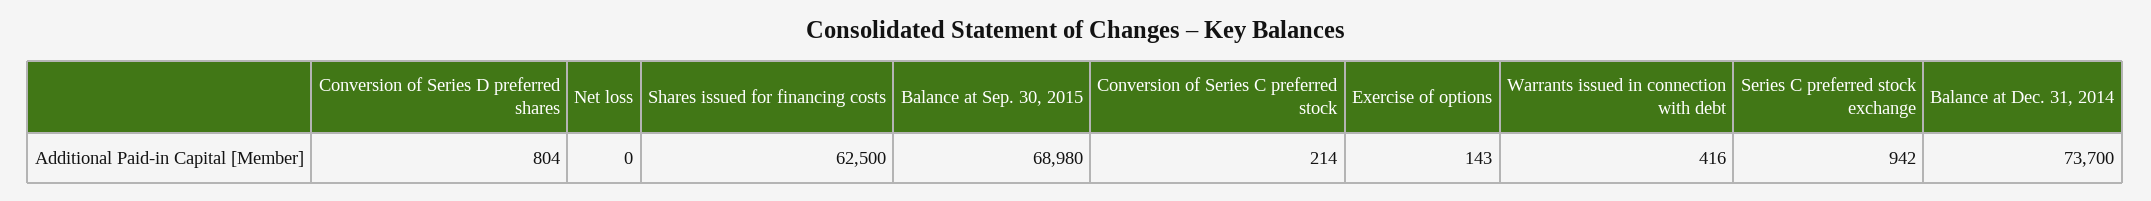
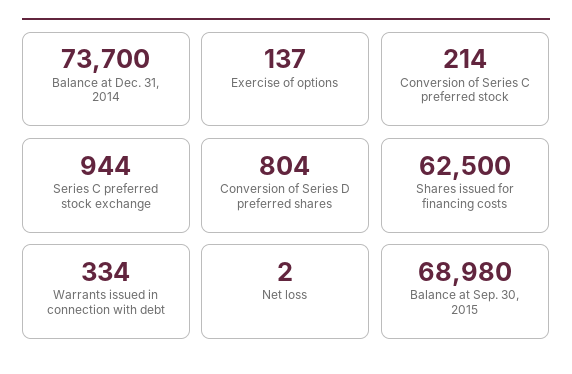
Net loss: 0 -> 2
Exercise of options: 143 -> 137
Warrants issued in connection with debt: 416 -> 334
Series C preferred stock exchange: 942 -> 944

